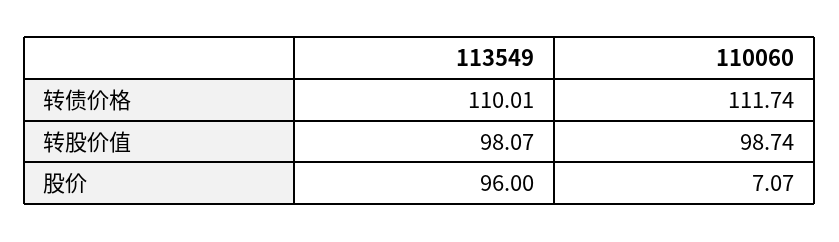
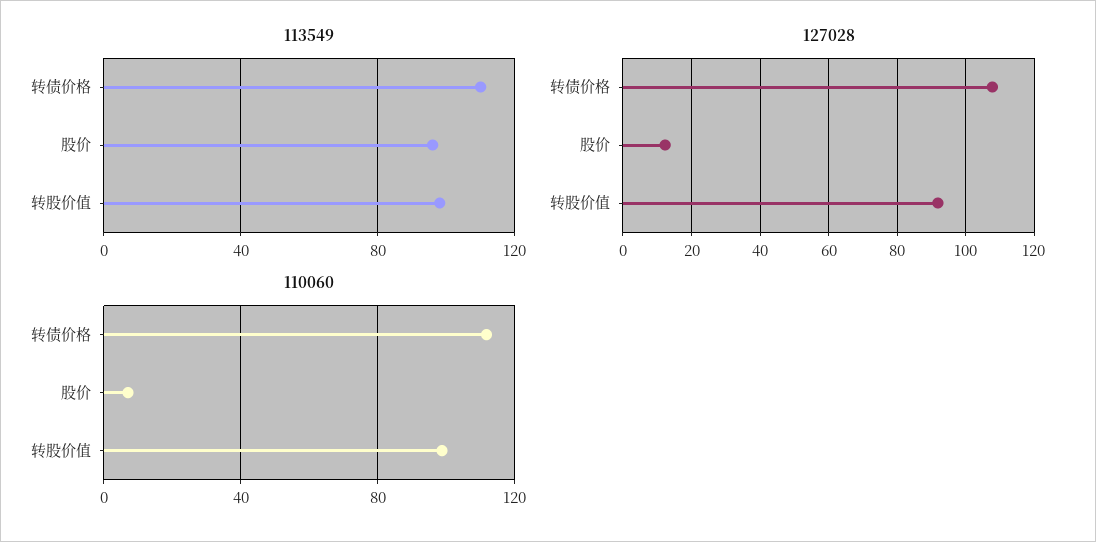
127028, 转债价格: none -> 108
127028, 股价: none -> 12
127028, 转股价值: none -> 92

